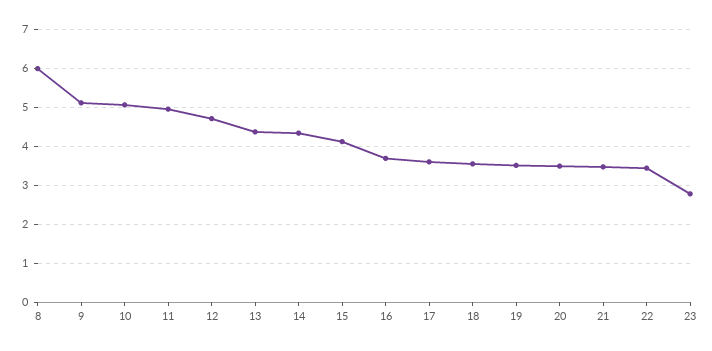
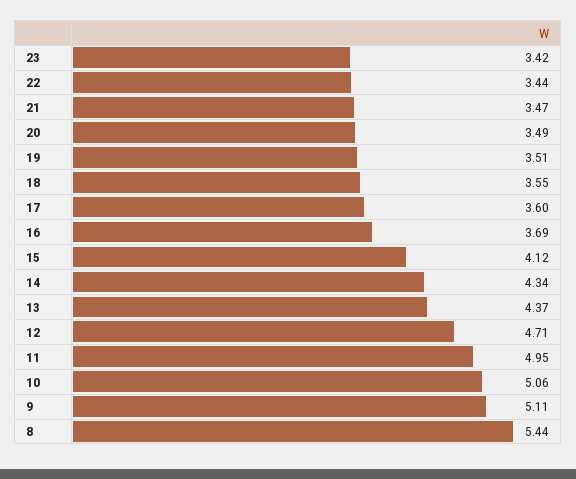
8: 6 -> 5.44
23: 2.8 -> 3.42

